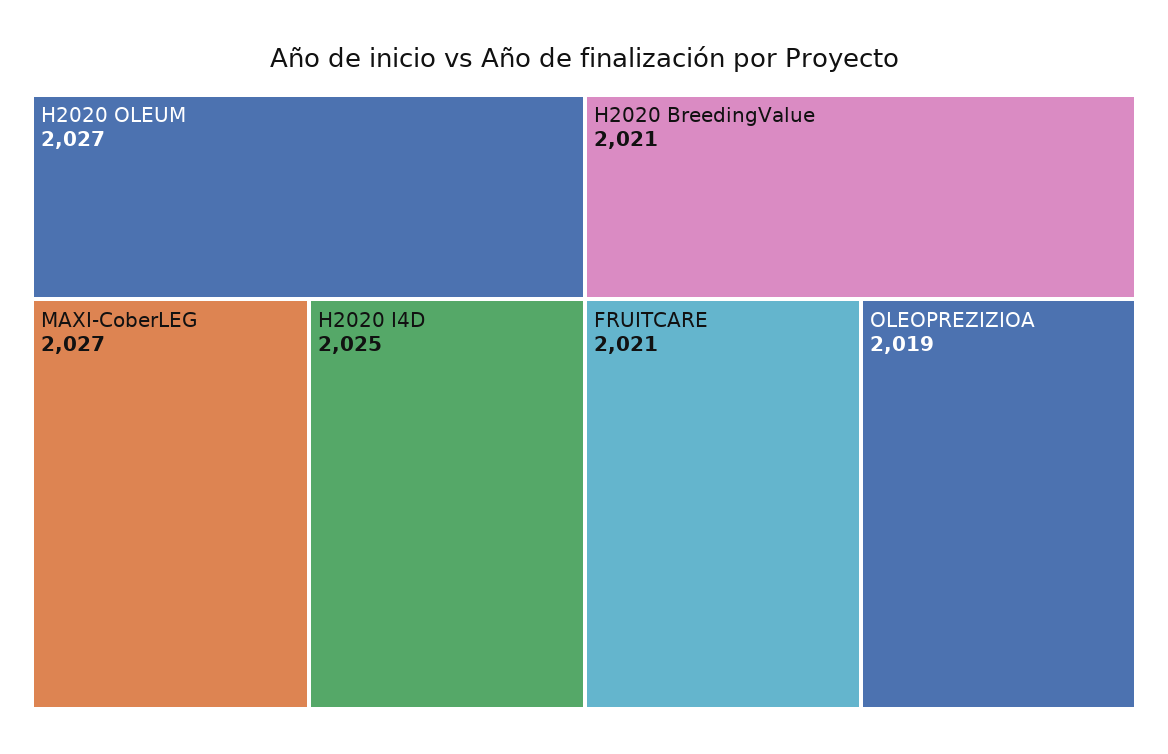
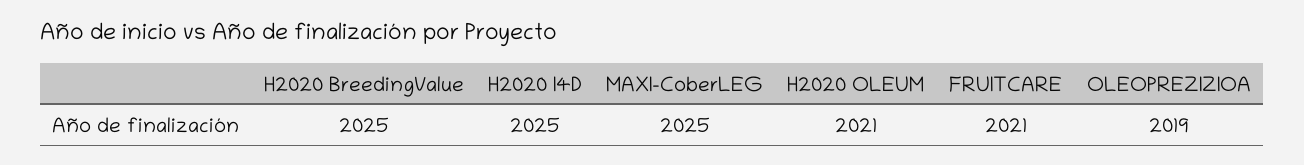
H2020 OLEUM: 2027 -> 2021
MAXI-CoberLEG: 2027 -> 2025
H2020 BreedingValue: 2021 -> 2025

